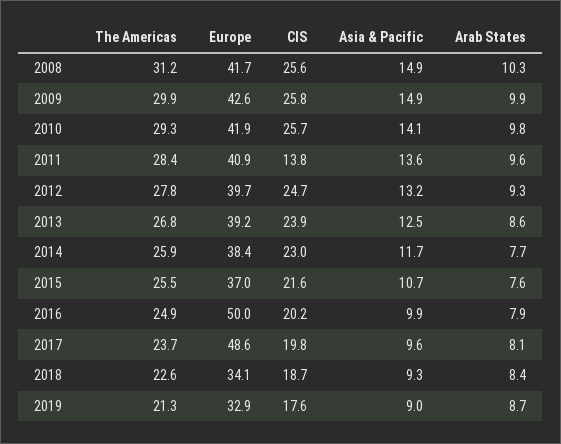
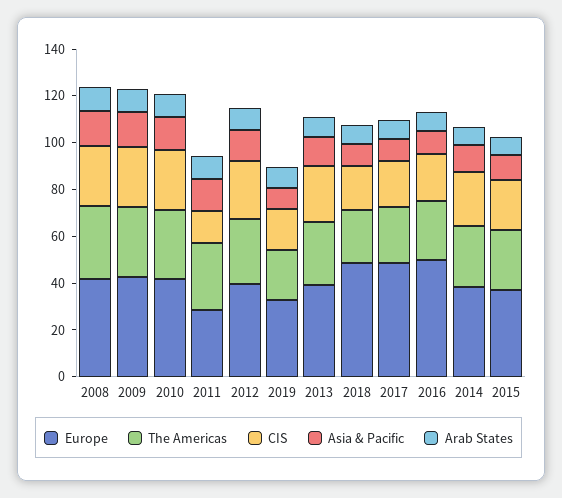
Europe, 2011: 40.9 -> 30
Europe, 2018: 34.1 -> 50

